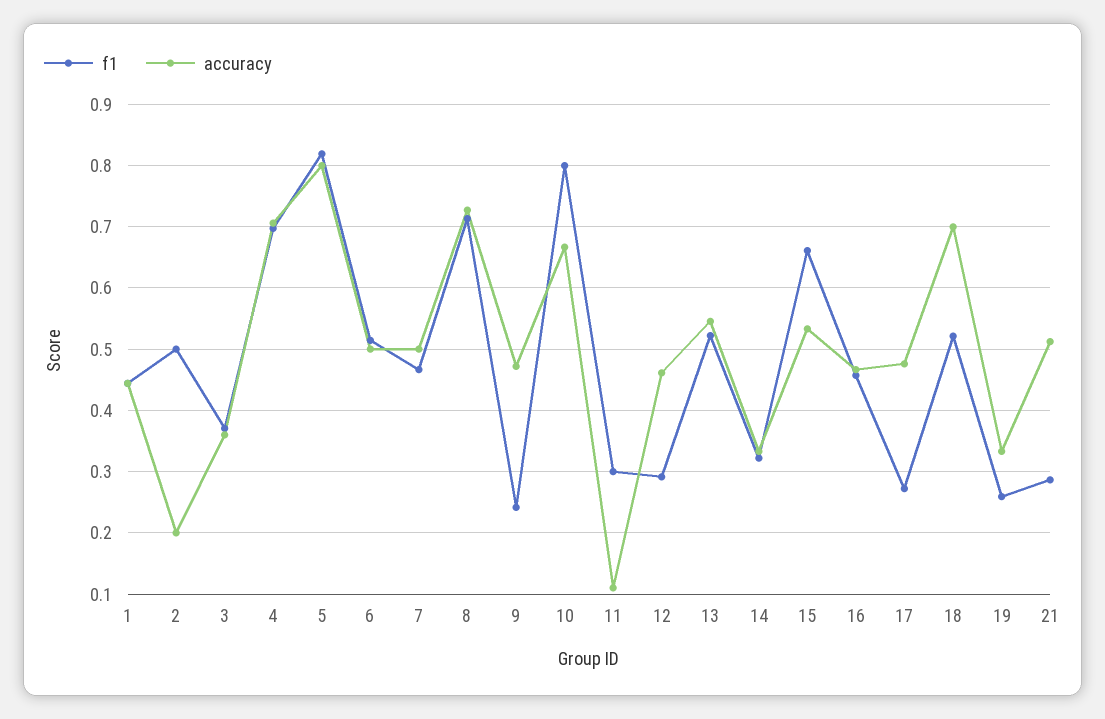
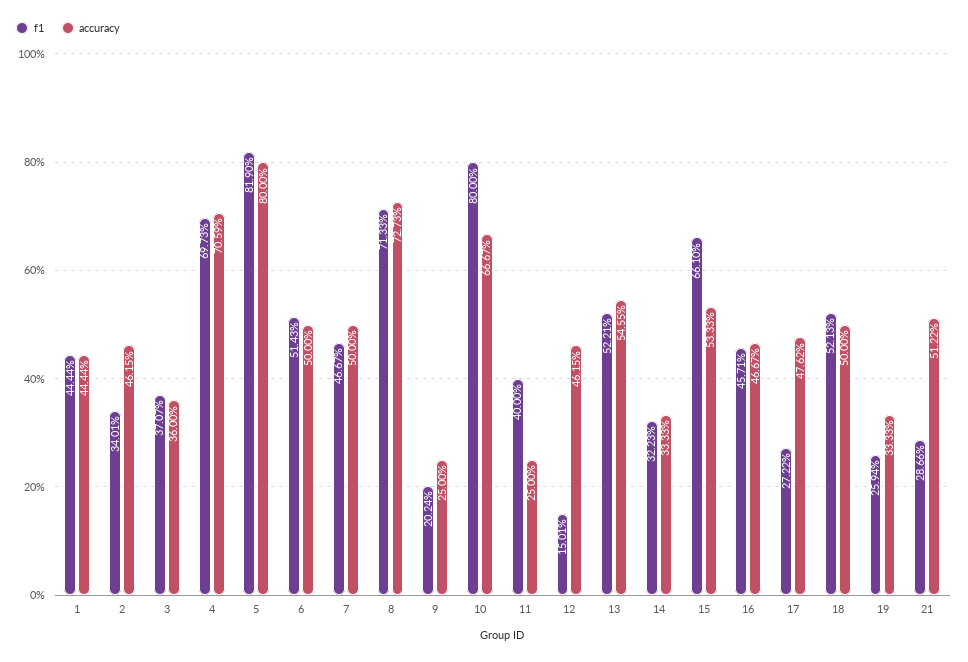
f1, 2: 0.5 -> 0.3401
accuracy, 2: 0.2 -> 0.4615
f1, 9: 0.24 -> 0.2024
accuracy, 9: 0.47 -> 0.25
f1, 11: 0.3 -> 0.4
accuracy, 11: 0.11 -> 0.25
f1, 12: 0.29 -> 0.1501
accuracy, 18: 0.7 -> 0.5

